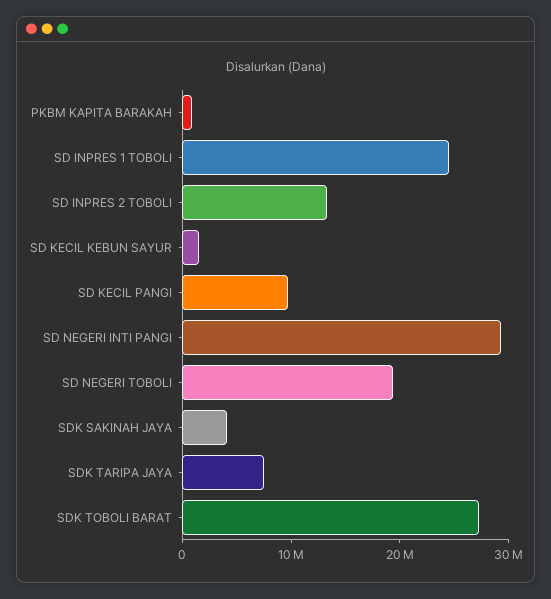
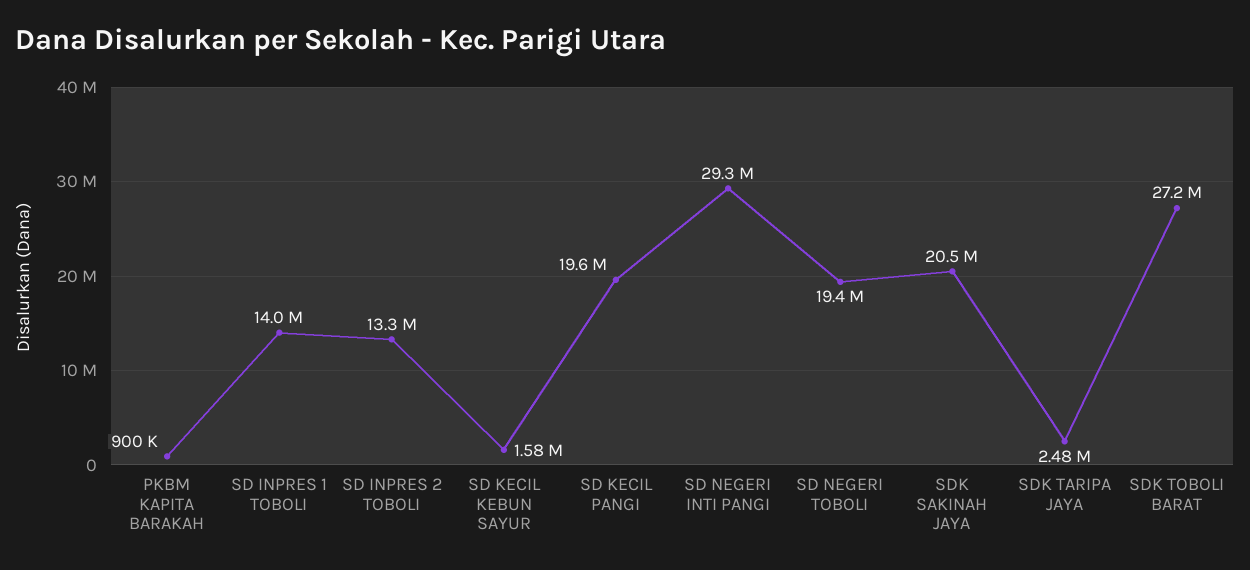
SD INPRES 1 TOBOLI: 24000000 -> 14000000
SD KECIL PANGI: 10000000 -> 19600000
SDK SAKINAH JAYA: 4000000 -> 20500000
SDK TARIPA JAYA: 8000000 -> 2480000

